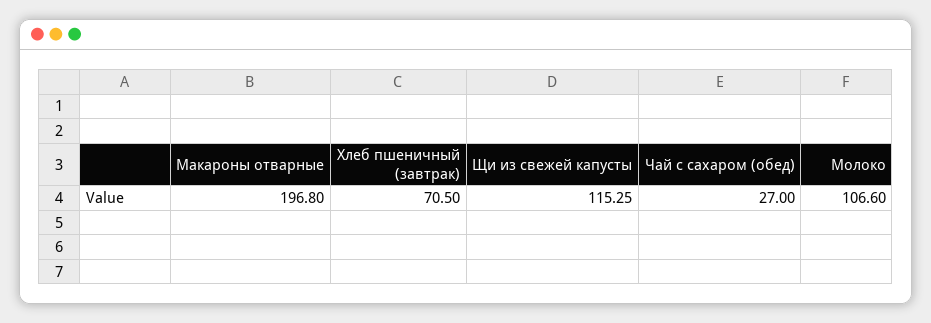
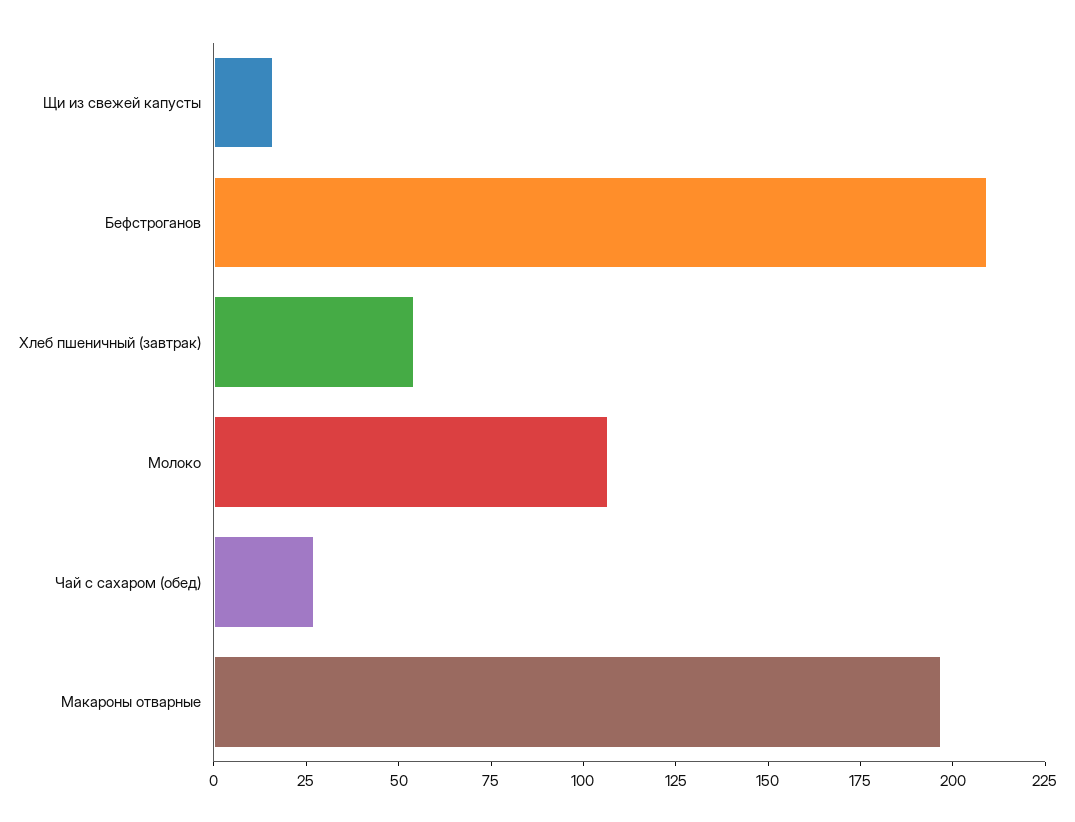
Хлеб пшеничный (завтрак): 70.5 -> 55
Щи из свежей капусты: 115.25 -> 15
Бефстроганов: none -> 210

